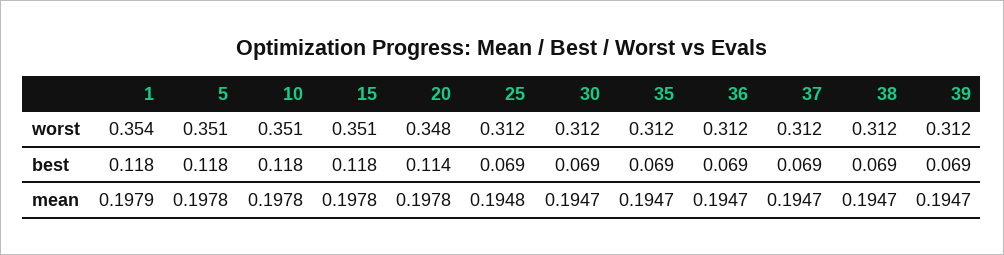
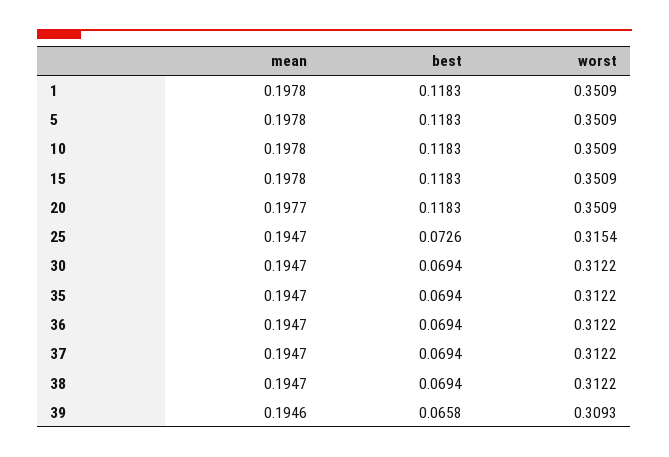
1, worst: 0.354 -> 0.3509
20, worst: 0.348 -> 0.3509
25, worst: 0.312 -> 0.3154
39, worst: 0.312 -> 0.3093
20, best: 0.114 -> 0.1183
25, best: 0.069 -> 0.0726
39, best: 0.069 -> 0.0658
1, mean: 0.1979 -> 0.1978
20, mean: 0.1978 -> 0.1977
25, mean: 0.1948 -> 0.1947
39, mean: 0.1947 -> 0.1946

